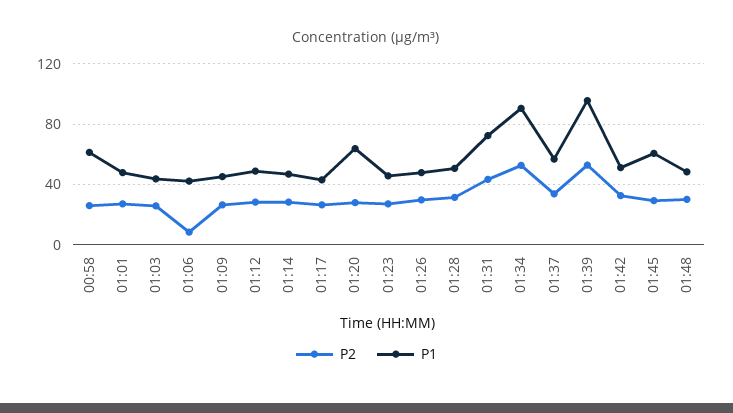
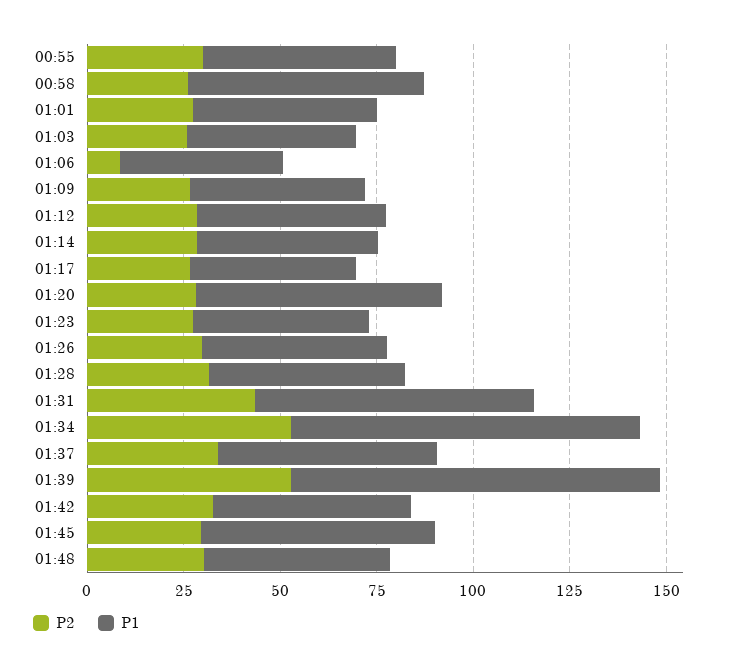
P2, 00:55: none -> 30
P1, 00:55: none -> 50

